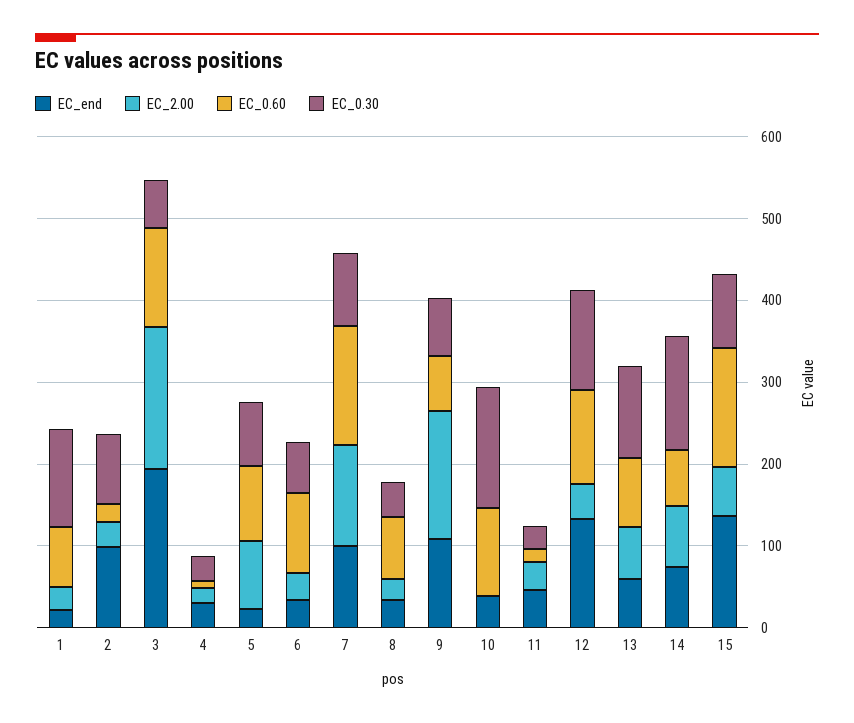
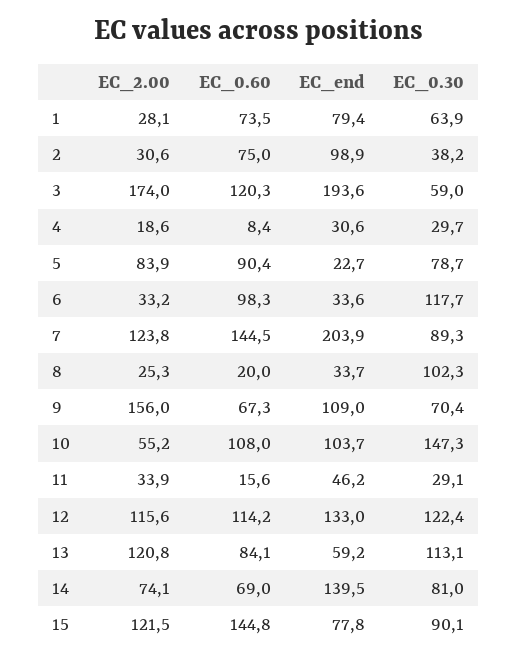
EC_end, 1: 20 -> 79.4
EC_0.30, 1: 120 -> 63.9
EC_0.60, 2: 20 -> 75
EC_0.30, 2: 80 -> 38.2
EC_0.30, 6: 60 -> 117.7
EC_end, 7: 100 -> 203.9
EC_0.60, 8: 80 -> 20
EC_0.30, 8: 40 -> 102.3
EC_end, 10: 40 -> 103.7
EC_2.00, 10: 0 -> 55.2
EC_2.00, 12: 40 -> 115.6
EC_2.00, 13: 60 -> 120.8
EC_end, 14: 80 -> 139.5
EC_0.30, 14: 140 -> 81
EC_end, 15: 140 -> 77.8
EC_2.00, 15: 60 -> 121.5

